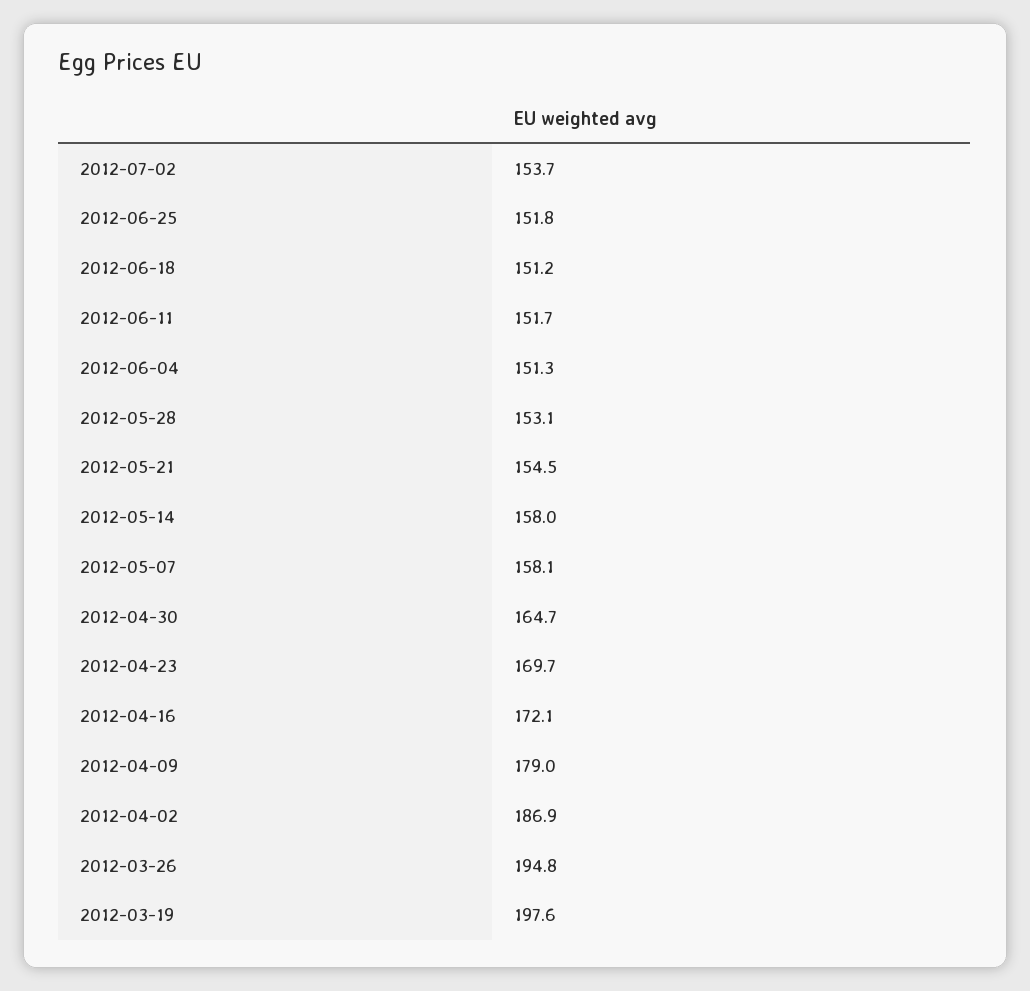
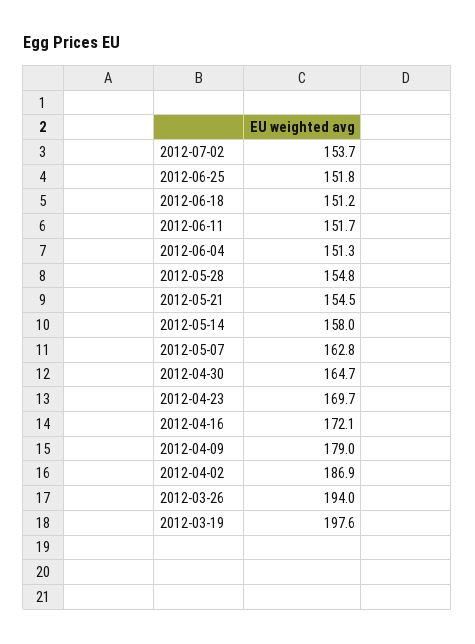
2012-05-28: 153.1 -> 154.8
2012-05-07: 158.1 -> 162.8
2012-03-26: 194.8 -> 194

